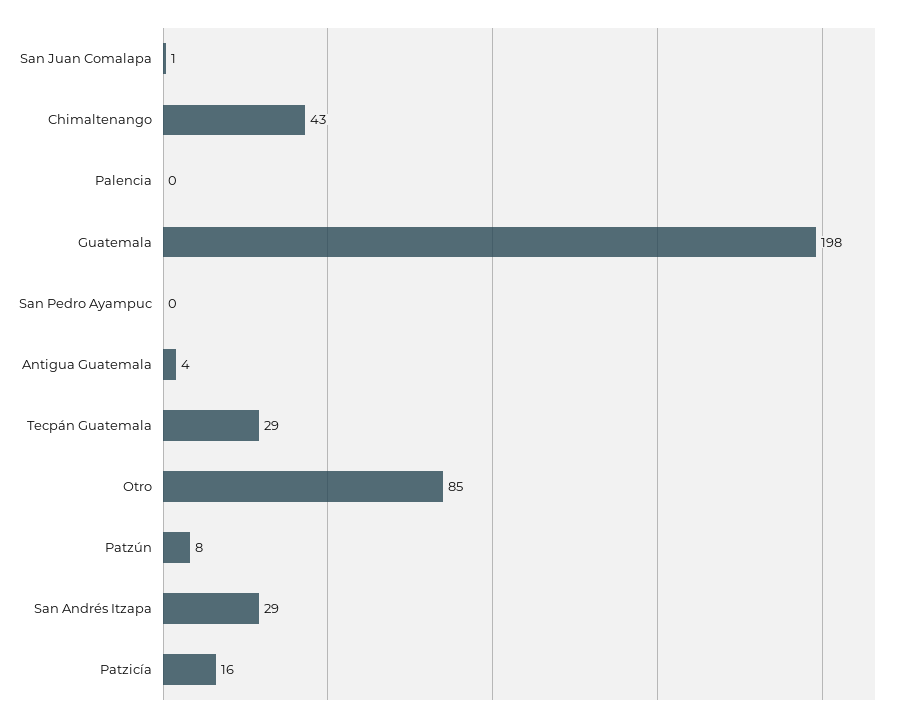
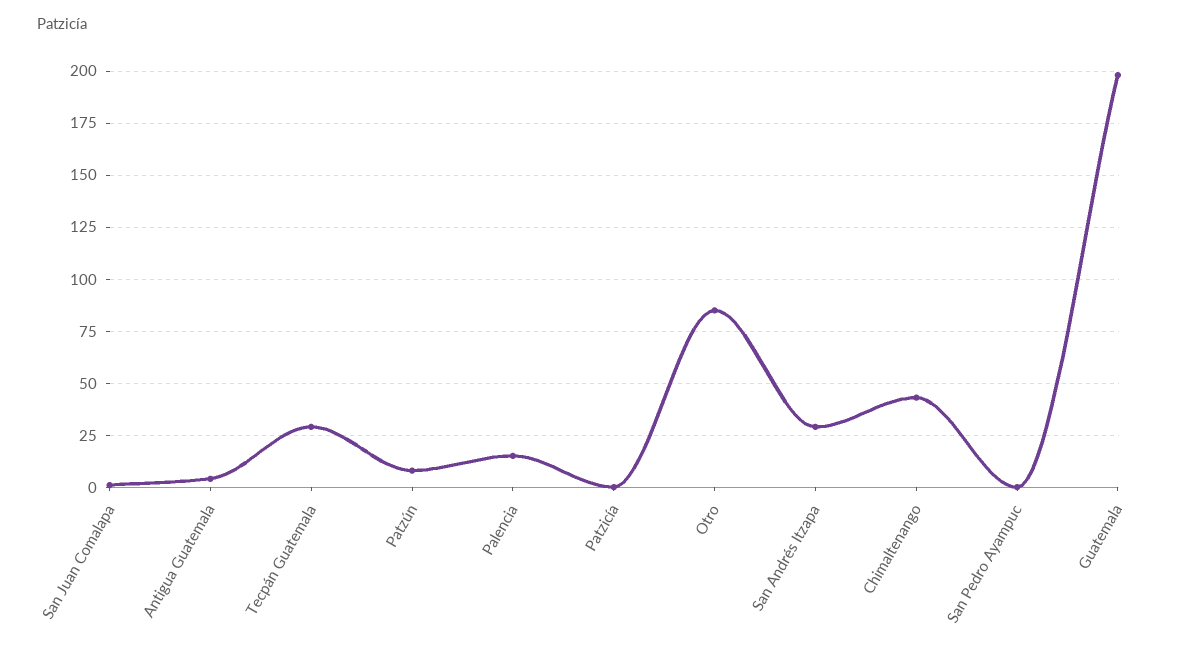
Palencia: 0 -> 15
Patzicía: 16 -> 0

